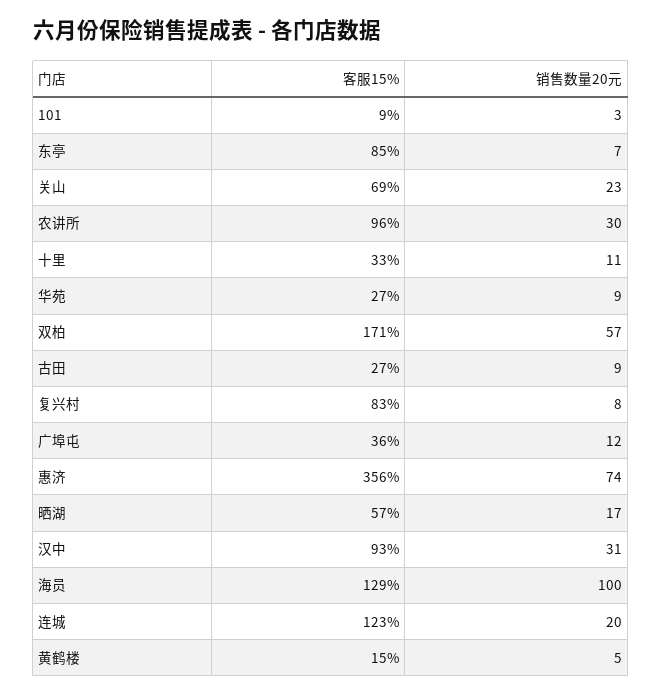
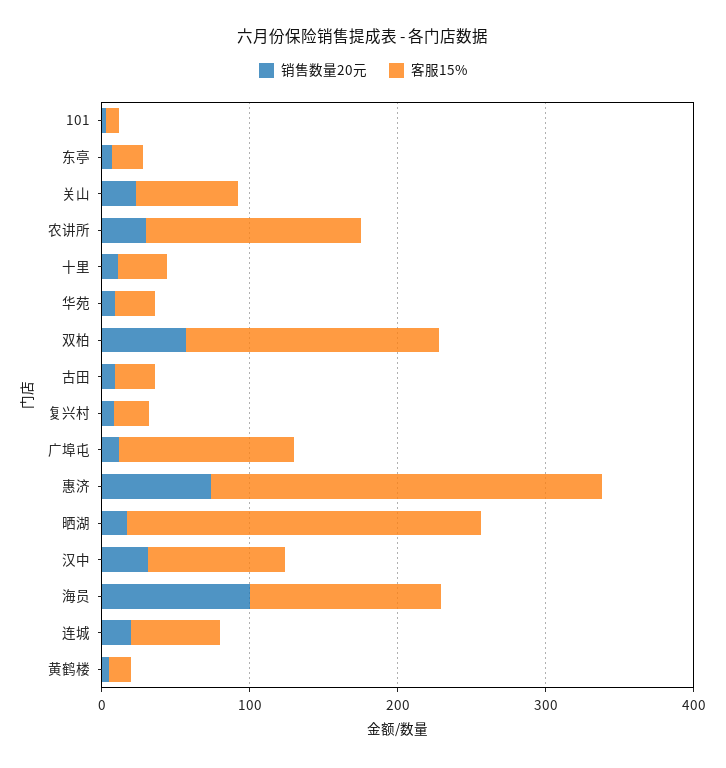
客服15%, 东亭: 85 -> 20
客服15%, 农讲所: 96 -> 140
客服15%, 复兴村: 83 -> 20
客服15%, 广埠屯: 36 -> 120
客服15%, 惠济: 356 -> 260
客服15%, 晒湖: 57 -> 240
客服15%, 连城: 123 -> 60

